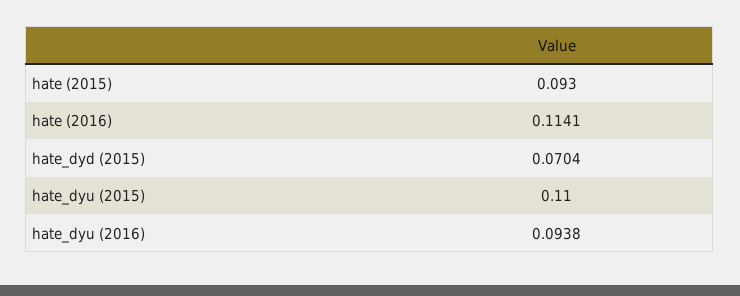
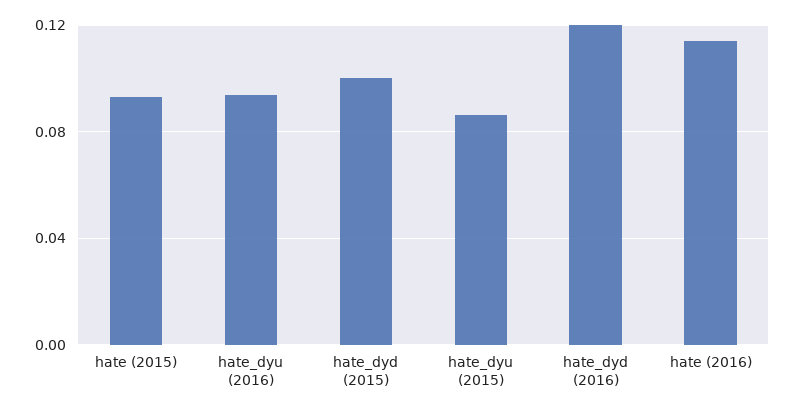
hate_dyd (2015): 0.0704 -> 0.1
hate_dyu (2015): 0.11 -> 0.085
hate_dyd (2016): none -> 0.12

